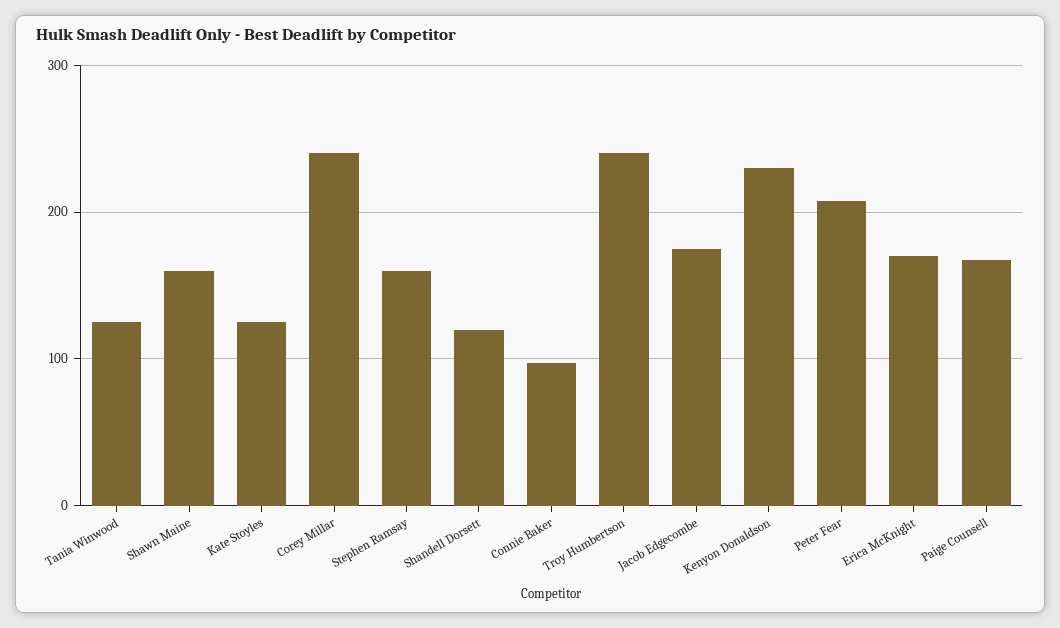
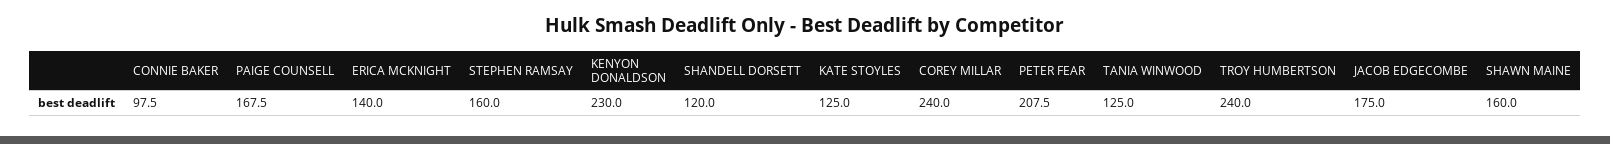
Erica McKnight: 170 -> 140

